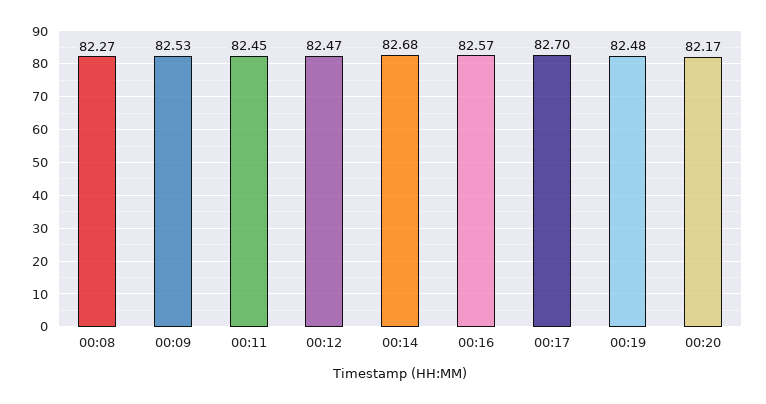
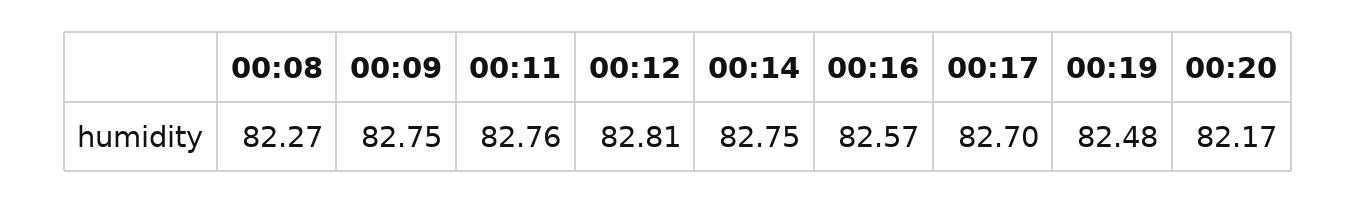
00:09: 82.53 -> 82.75
00:11: 82.45 -> 82.76
00:12: 82.47 -> 82.81
00:14: 82.68 -> 82.75

